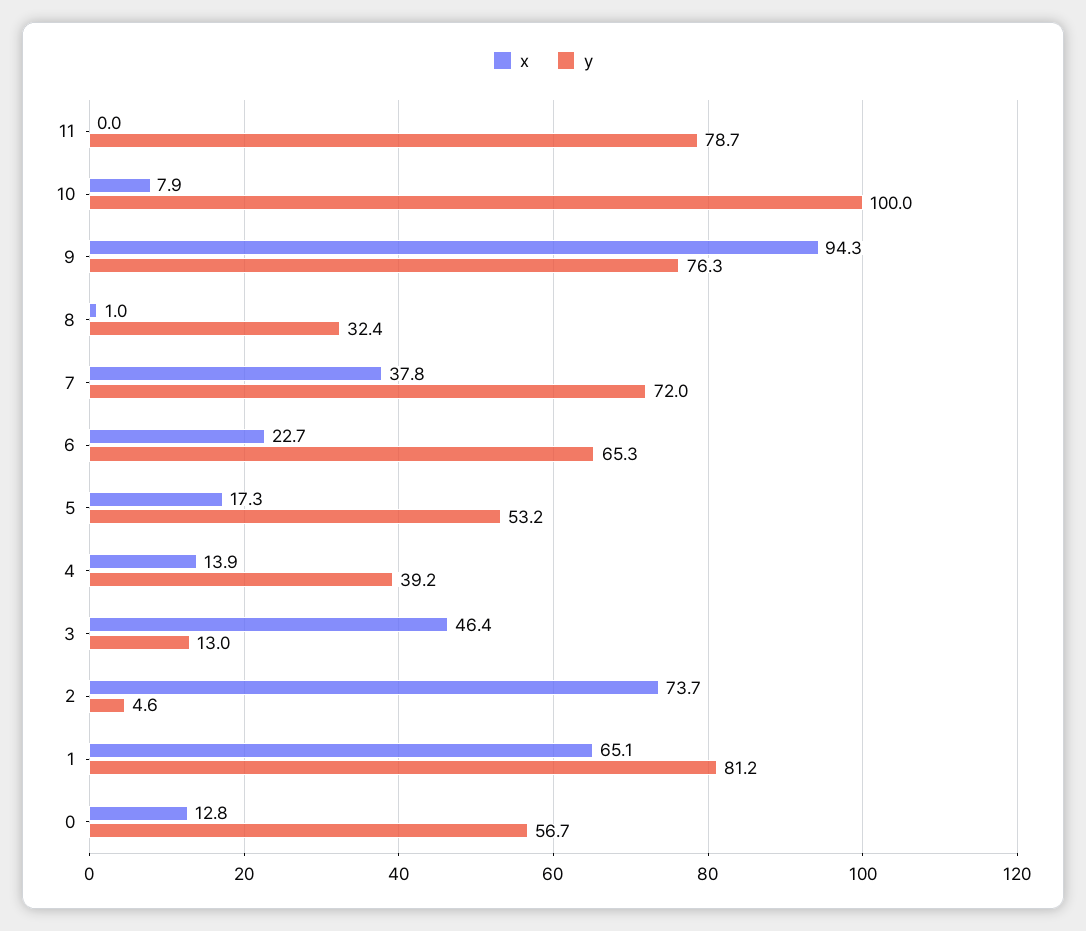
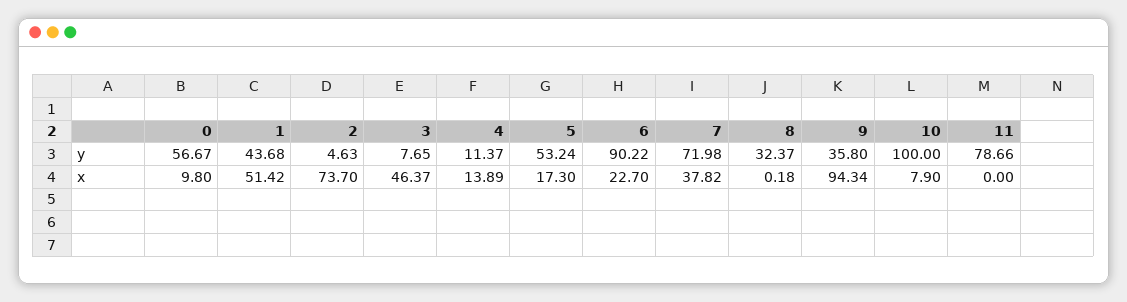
y, 9: 76.3 -> 35.8
x, 8: 1 -> 0.18
y, 6: 65.3 -> 90.22
y, 4: 39.2 -> 11.37
y, 3: 13 -> 7.65
x, 1: 65.1 -> 51.42
y, 1: 81.2 -> 43.68
x, 0: 12.8 -> 9.8

